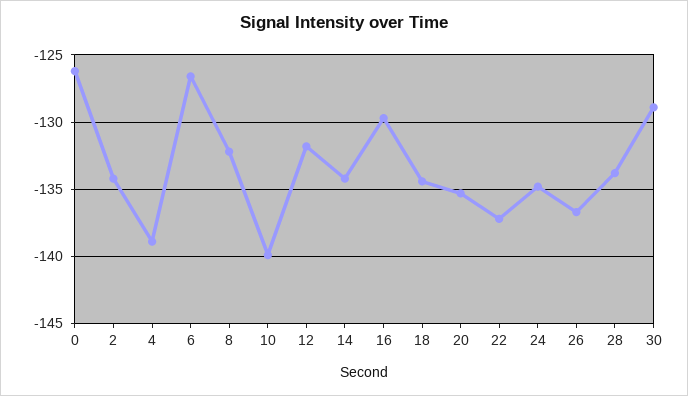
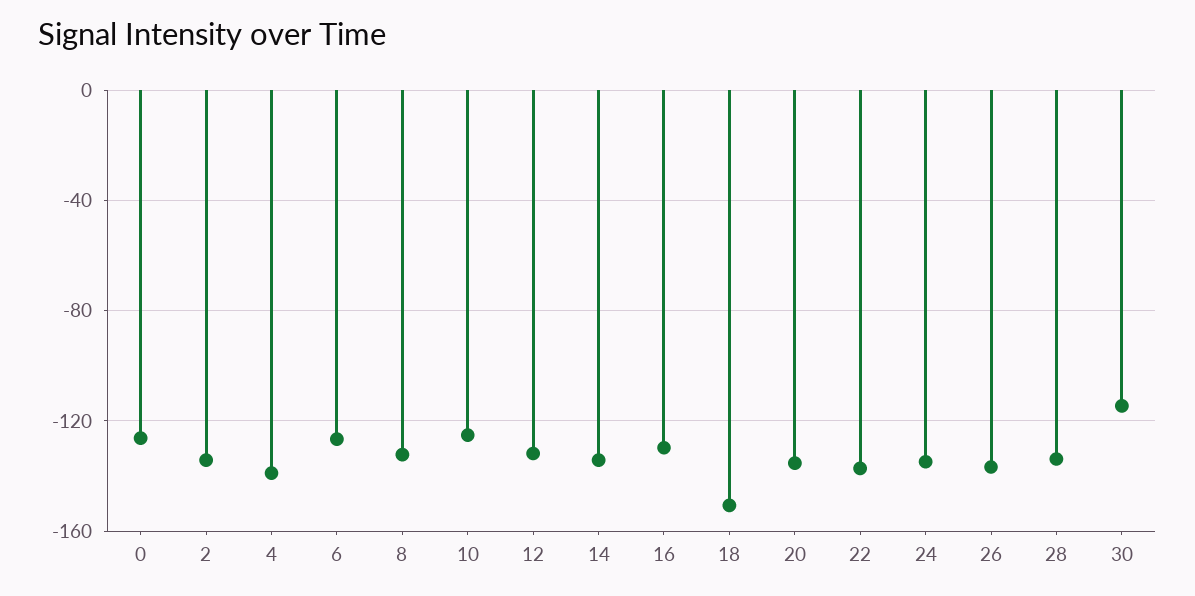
10: -140 -> -125
18: -134.5 -> -150
30: -129 -> -115

